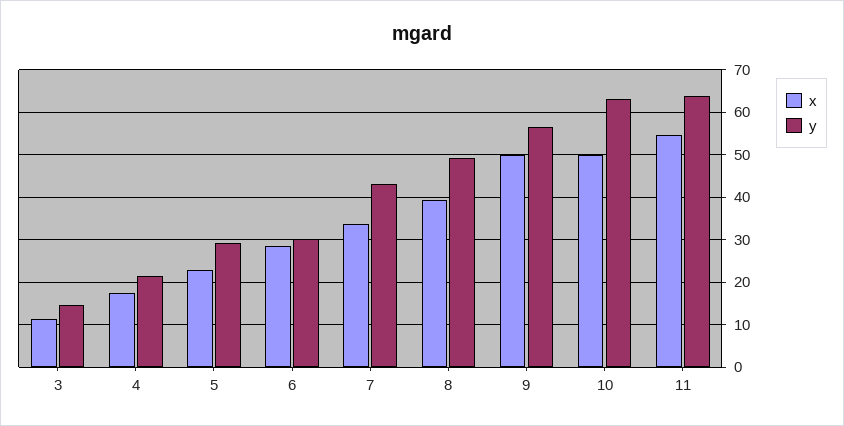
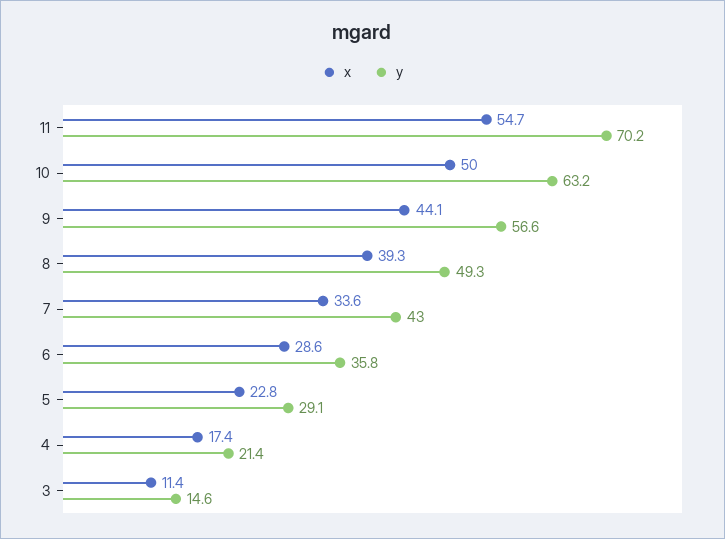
y, 6: 30 -> 35.8
x, 9: 50 -> 44.1
y, 11: 64 -> 70.2

